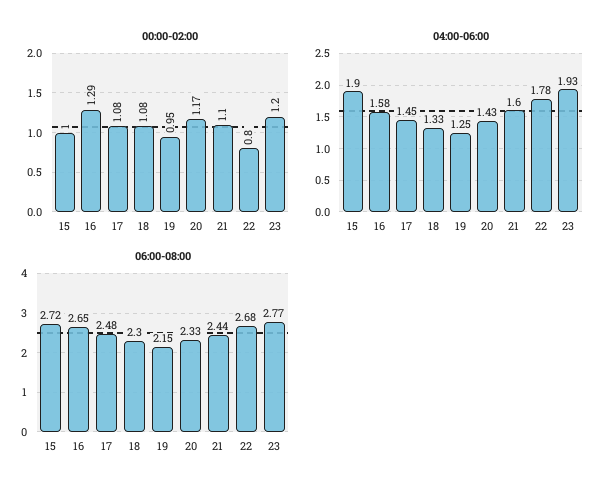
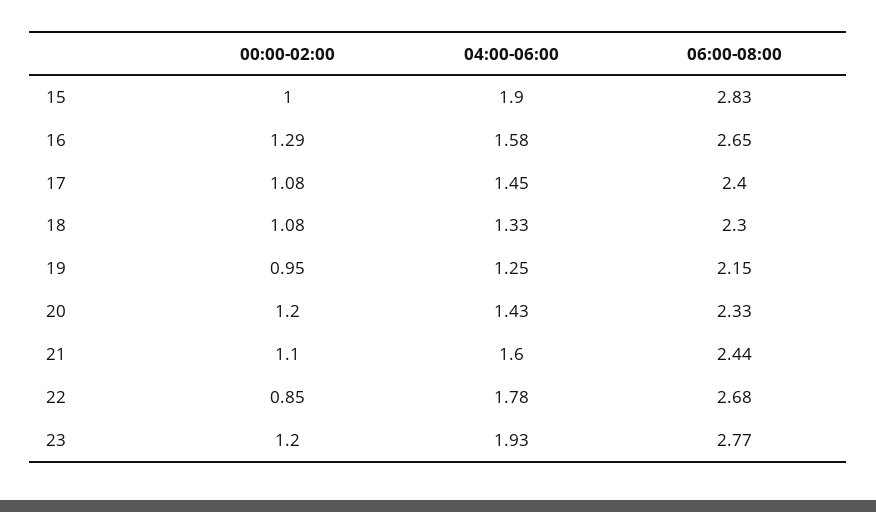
00:00-02:00, 20: 1.17 -> 1.2
00:00-02:00, 22: 0.8 -> 0.85
06:00-08:00, 15: 2.72 -> 2.83
06:00-08:00, 17: 2.48 -> 2.4

